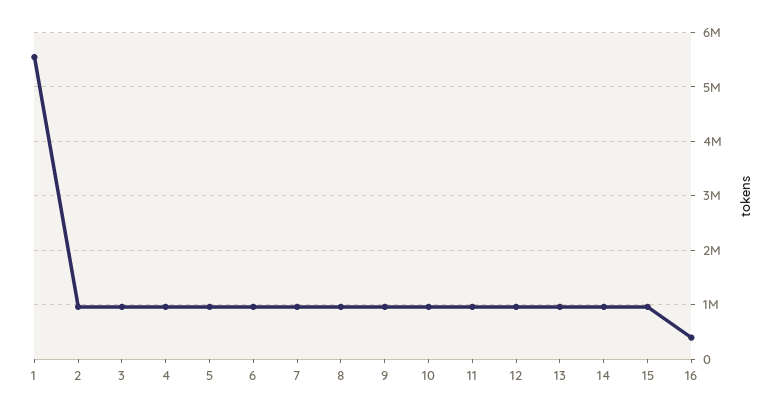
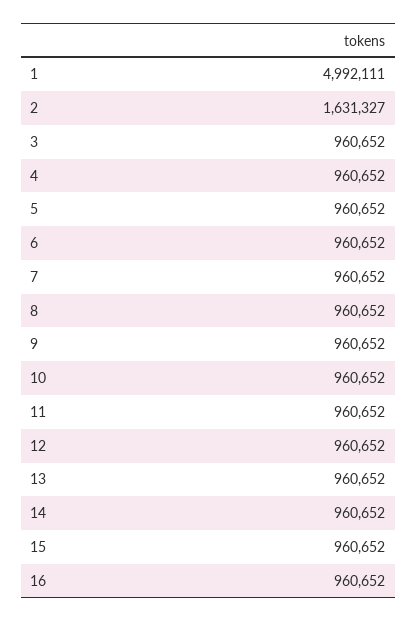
1: 5600000 -> 4992111
2: 1000000 -> 1631327
16: 400000 -> 960652

